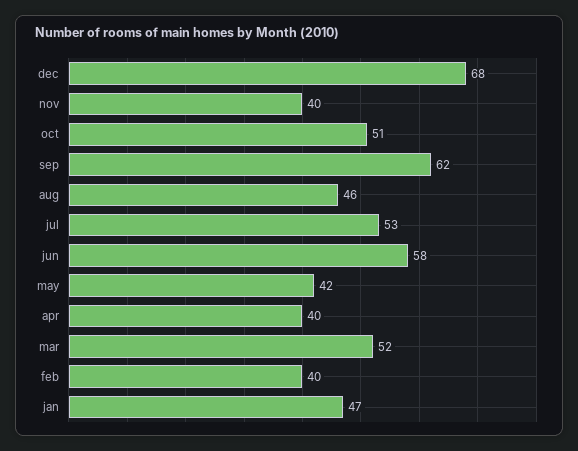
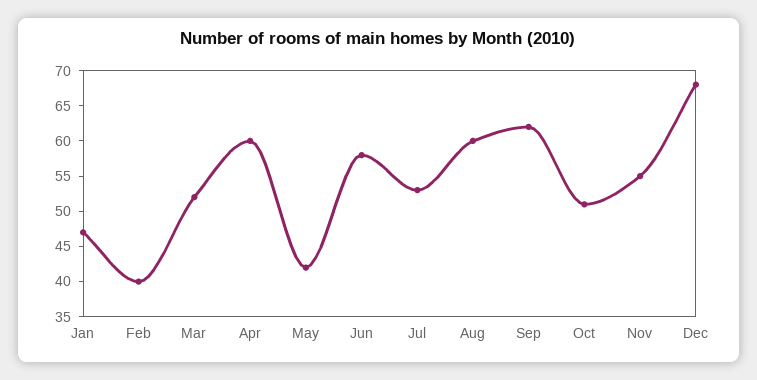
nov: 40 -> 55
aug: 46 -> 60
apr: 40 -> 60

